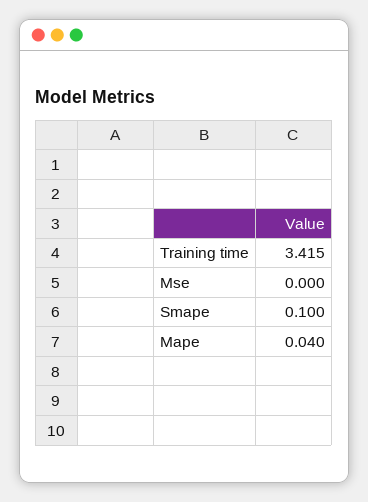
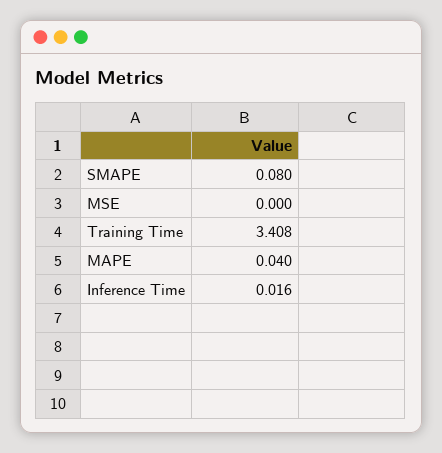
Training time: 3.415 -> 3.408
Smape: 0.1 -> 0.08
Inference Time: none -> 0.016

